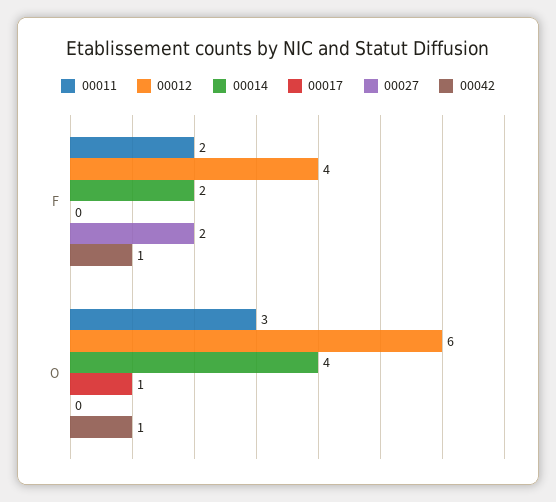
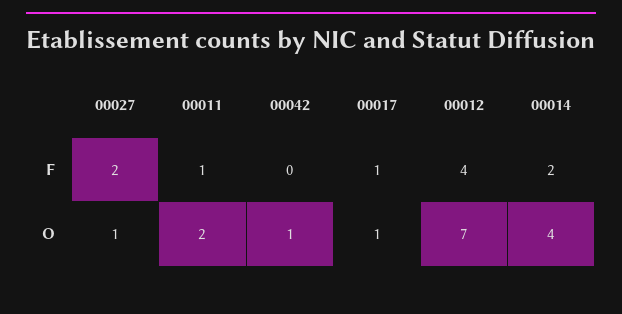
00011, F: 2 -> 1
00017, F: 0 -> 1
00042, F: 1 -> 0
00011, O: 3 -> 2
00012, O: 6 -> 7
00027, O: 0 -> 1

